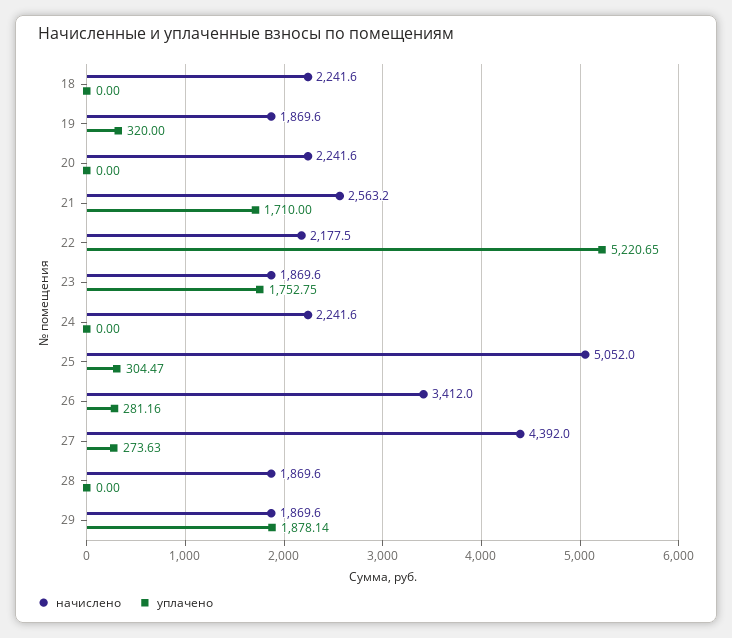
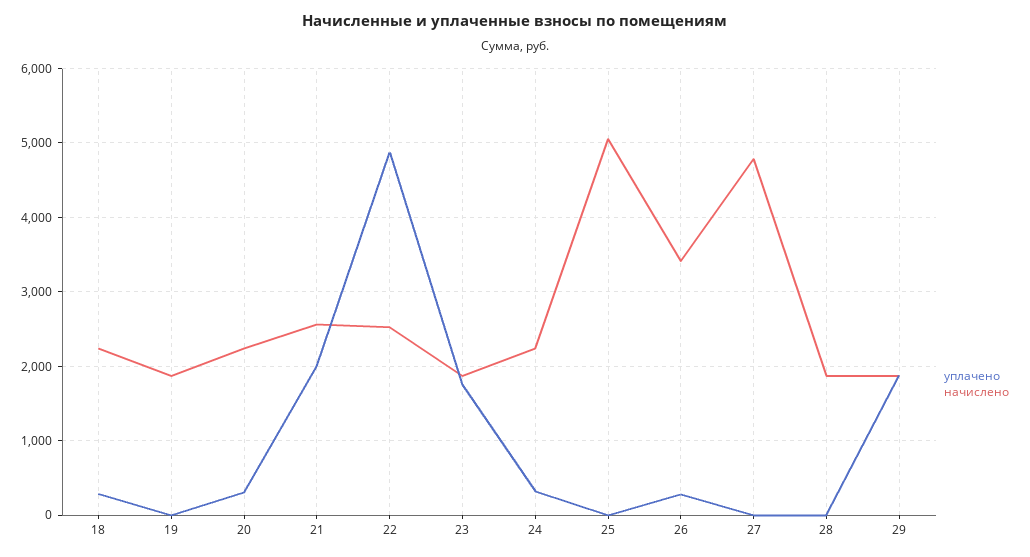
уплачено, 18: 0 -> 300
уплачено, 19: 320 -> 0
уплачено, 20: 0 -> 300
уплачено, 21: 1710 -> 2000
начислено, 22: 2177.5 -> 2500
уплачено, 22: 5220.65 -> 4900
уплачено, 24: 0 -> 300
уплачено, 25: 304.47 -> 0
начислено, 27: 4392 -> 4800
уплачено, 27: 273.63 -> 0

